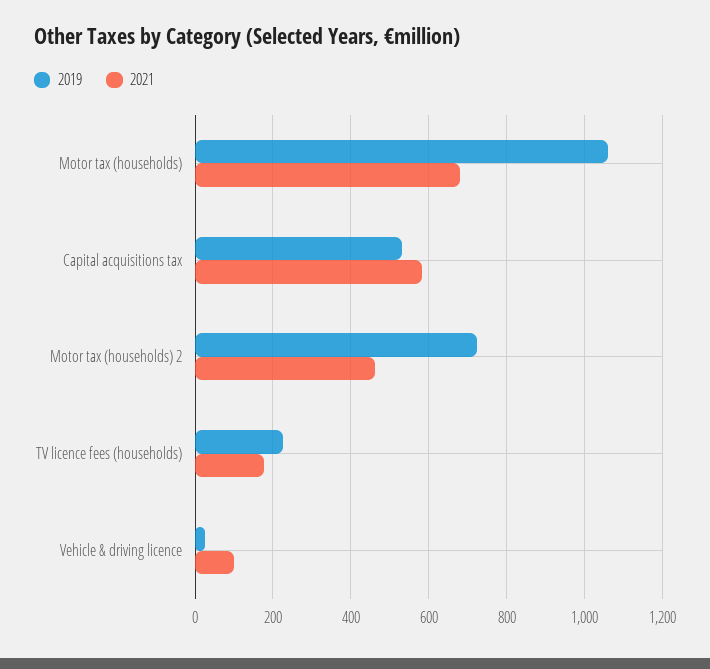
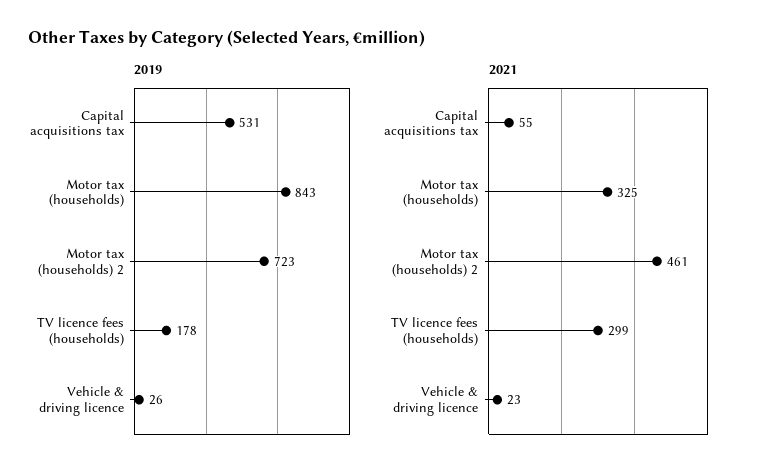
2019, Motor tax (households): 1060 -> 843
2021, Motor tax (households): 680 -> 325
2021, Capital acquisitions tax: 580 -> 55
2019, TV licence fees (households): 220 -> 178
2021, TV licence fees (households): 180 -> 299
2021, Vehicle & driving licence: 100 -> 23

